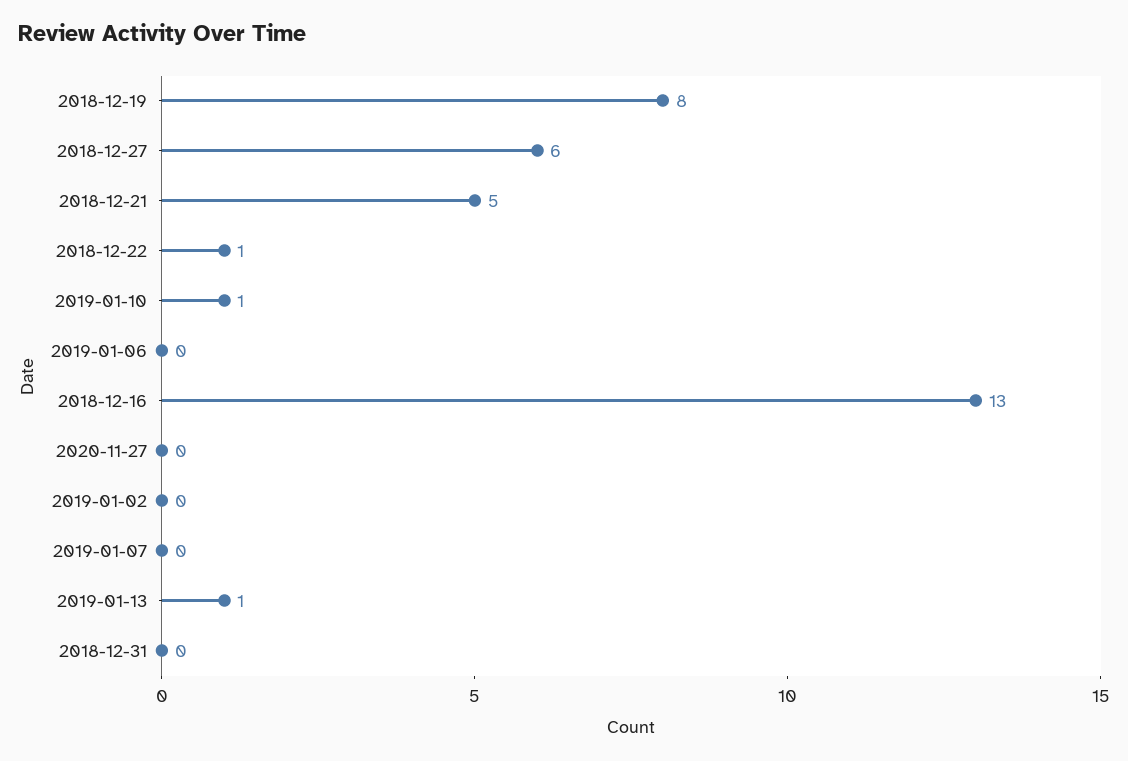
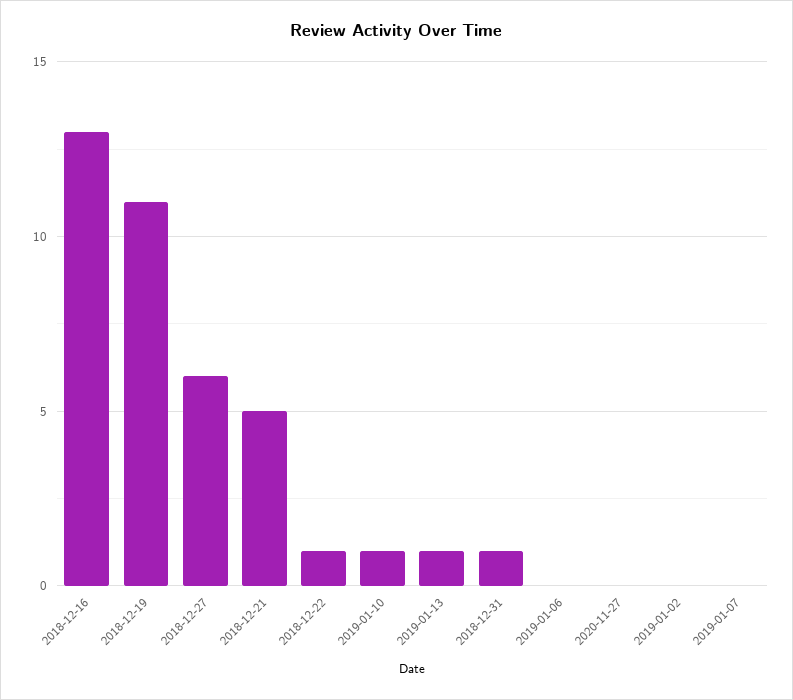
2018-12-19: 8 -> 11
2018-12-31: 0 -> 1

